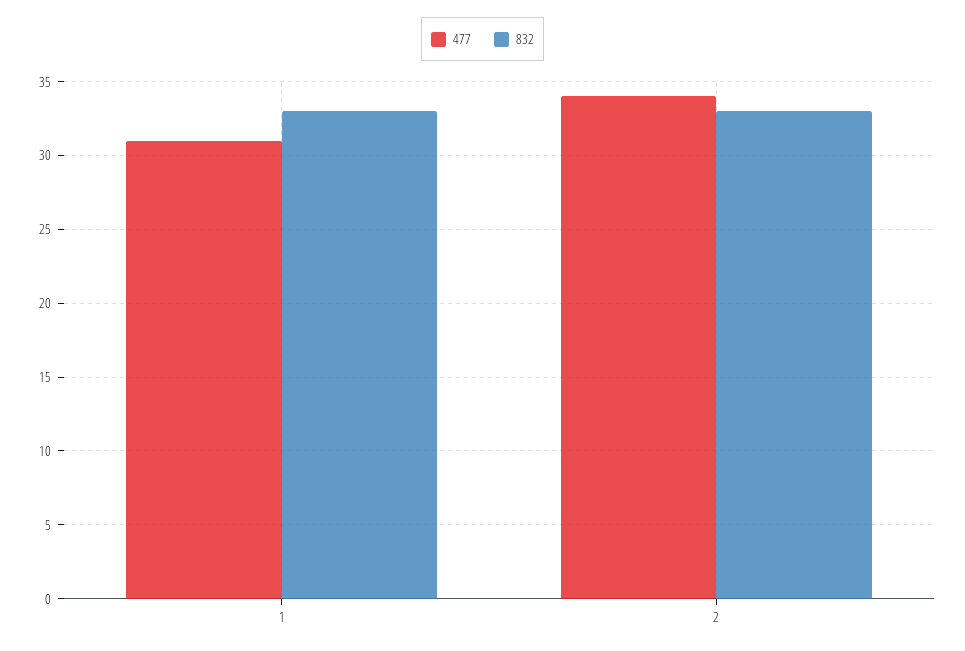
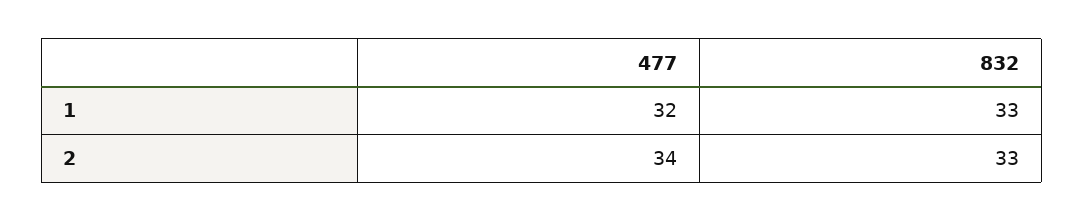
477, 1: 31 -> 32

